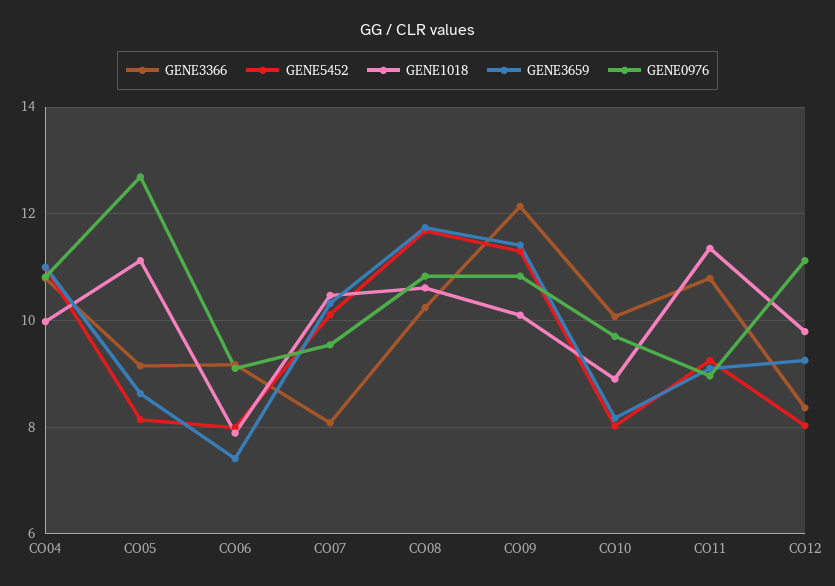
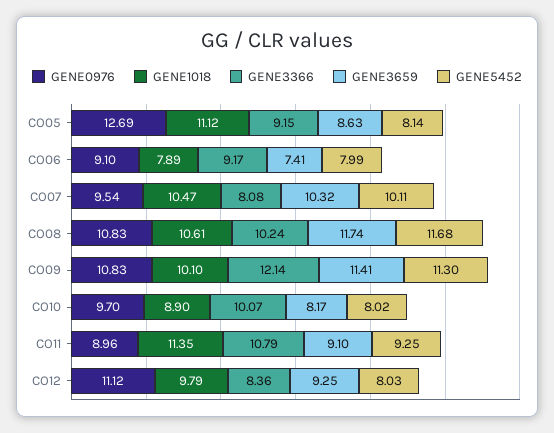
GENE3366, CO04: 10.8 -> none
GENE5452, CO04: 11 -> none
GENE1018, CO04: 10 -> none
GENE3659, CO04: 11 -> none
GENE0976, CO04: 10.8 -> none

